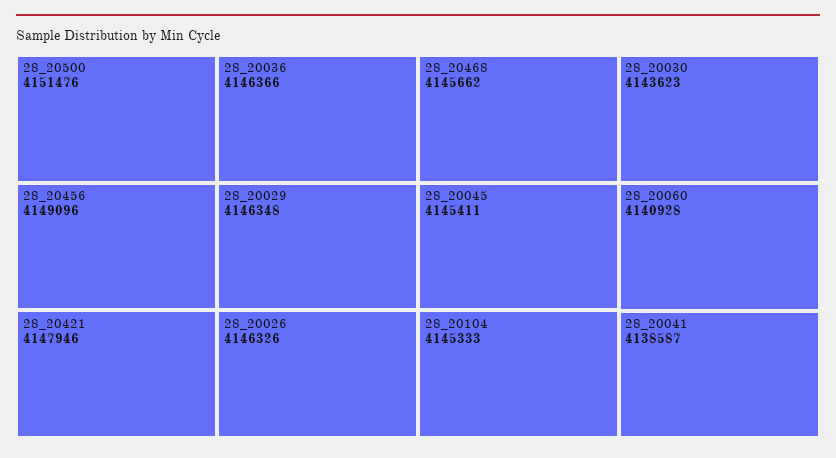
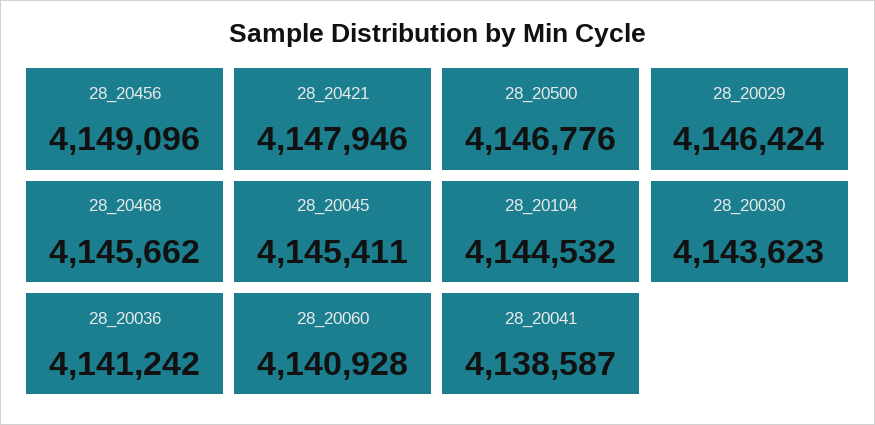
28_20500: 4151476 -> 4146776
28_20036: 4146366 -> 4141242
28_20029: 4146348 -> 4146424
28_20026: 4146326 -> none
28_20104: 4145333 -> 4144532

